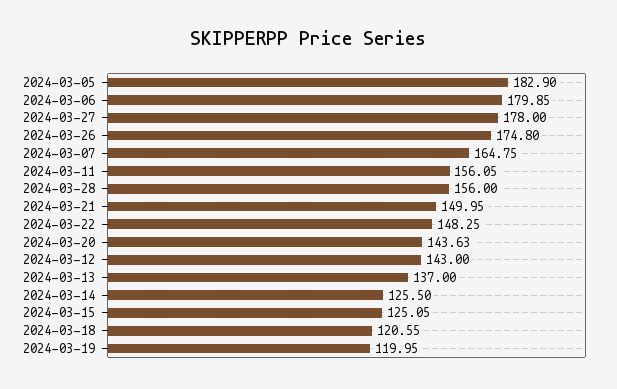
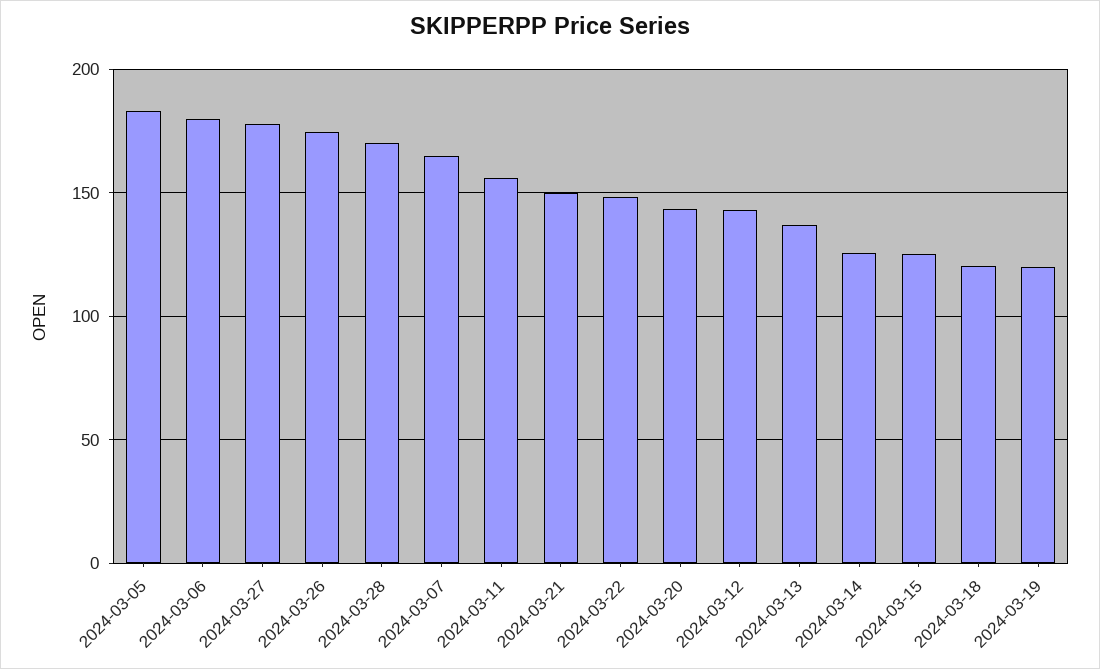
2024-03-28: 156 -> 170

